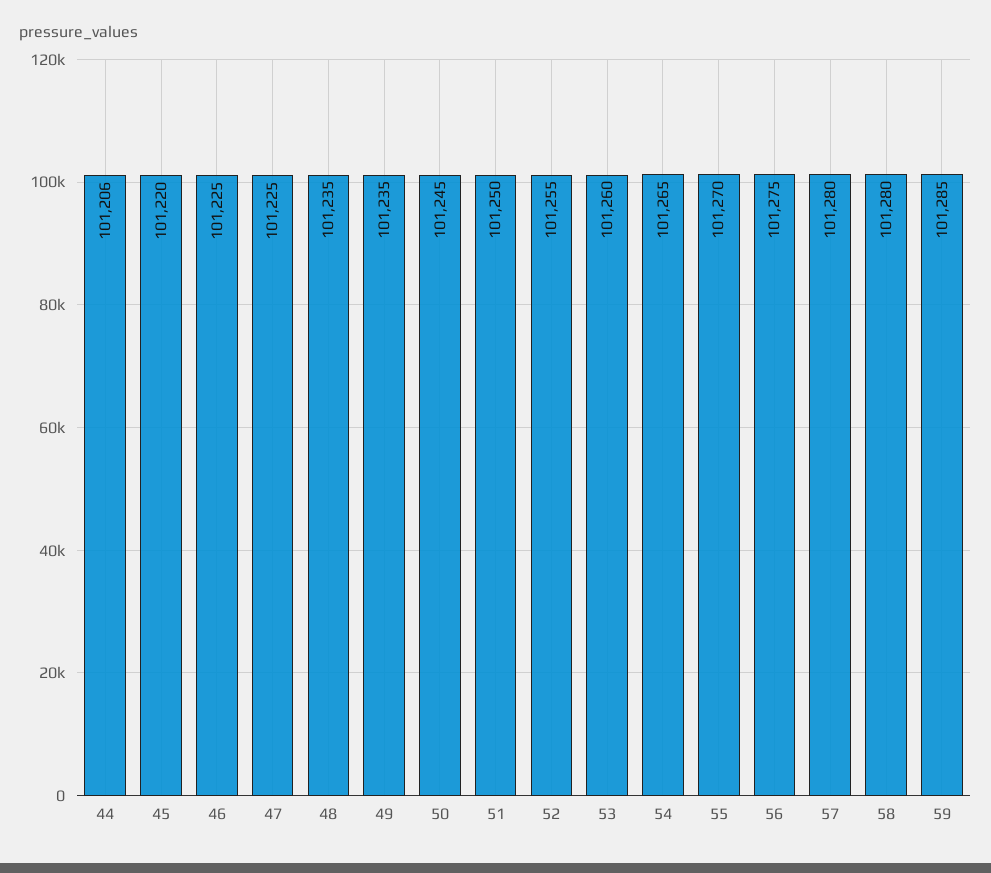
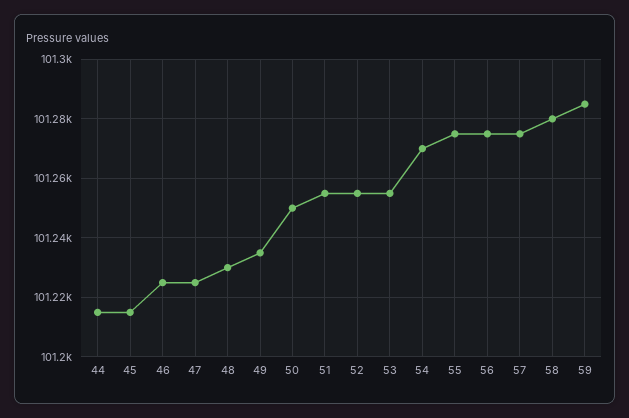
44: 101206 -> 101215
45: 101220 -> 101215
48: 101235 -> 101230
50: 101245 -> 101250
51: 101250 -> 101255
53: 101260 -> 101255
54: 101265 -> 101270
55: 101270 -> 101275
57: 101280 -> 101275

